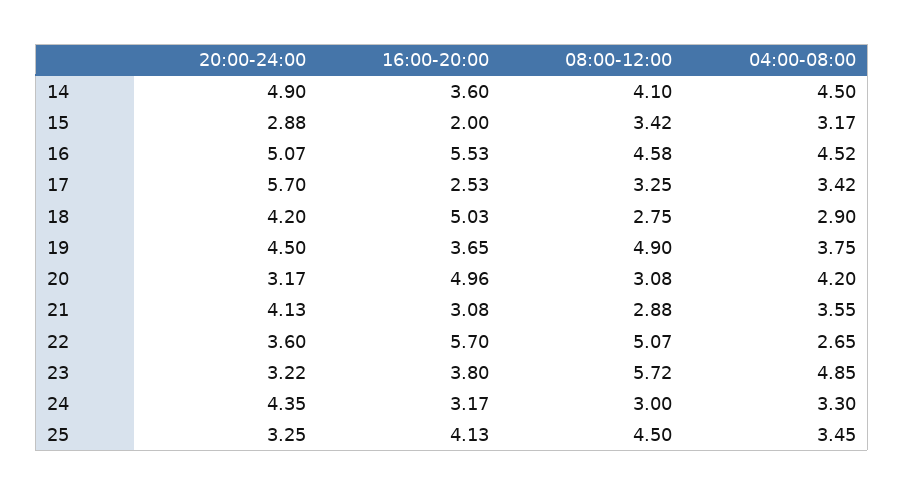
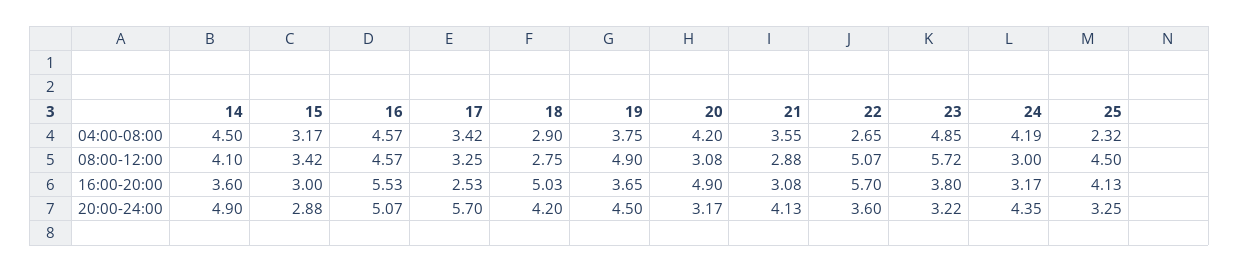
16:00-20:00, 15: 2 -> 3
08:00-12:00, 16: 4.58 -> 4.57
04:00-08:00, 16: 4.52 -> 4.57
16:00-20:00, 20: 4.96 -> 4.9
04:00-08:00, 24: 3.3 -> 4.19
04:00-08:00, 25: 3.45 -> 2.32

